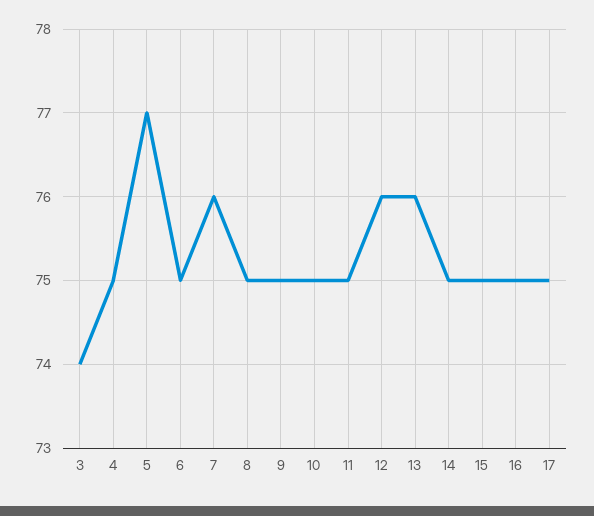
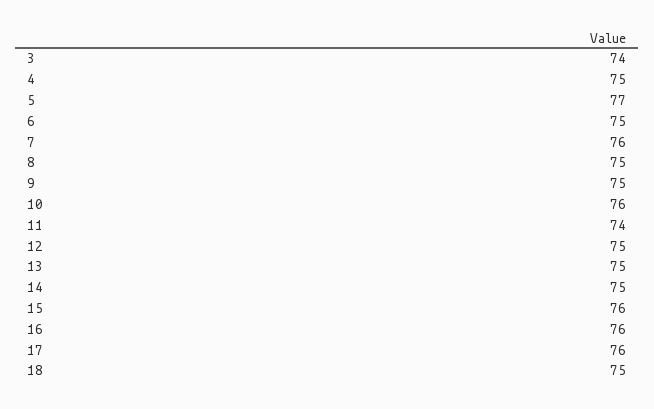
10: 75 -> 76
11: 75 -> 74
12: 76 -> 75
13: 76 -> 75
15: 75 -> 76
16: 75 -> 76
17: 75 -> 76
18: none -> 75

